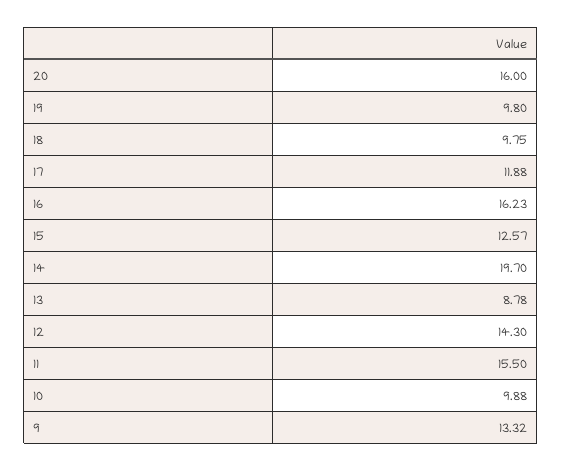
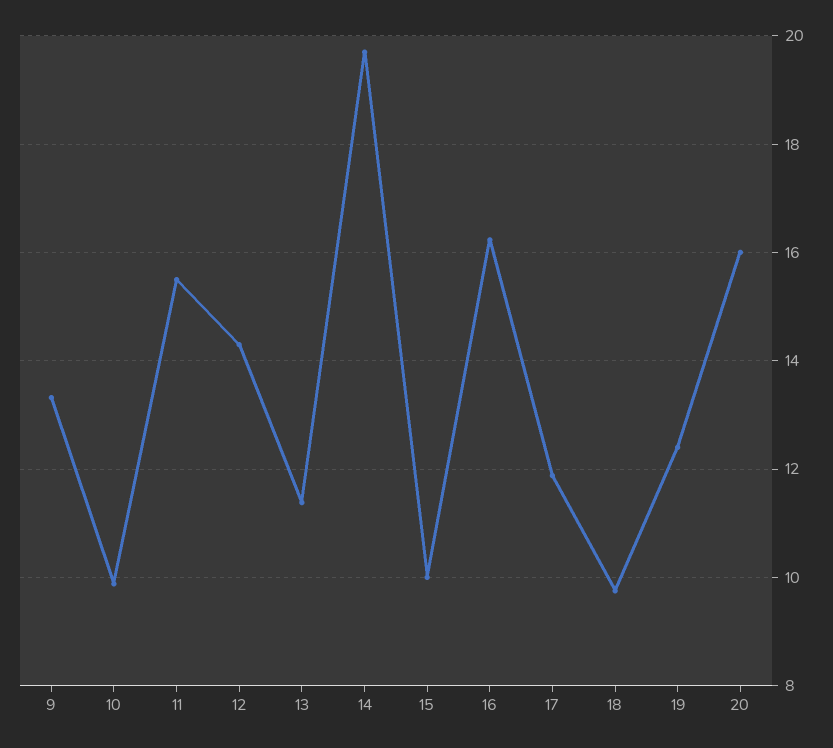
19: 9.8 -> 12.4
15: 12.57 -> 10
13: 8.78 -> 11.4

